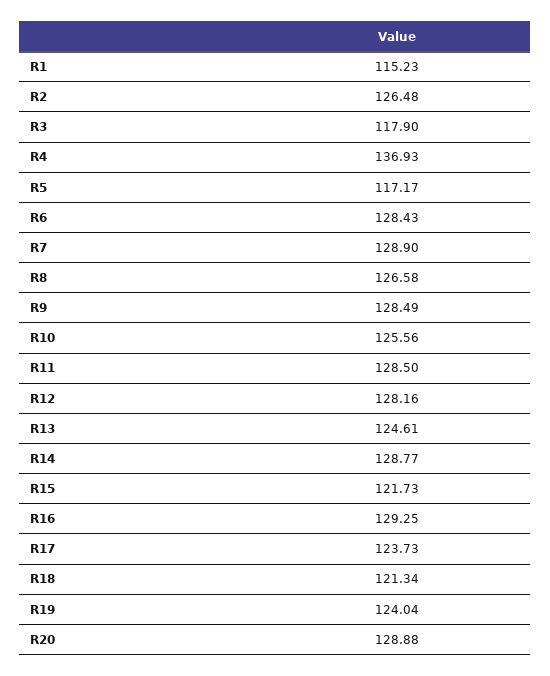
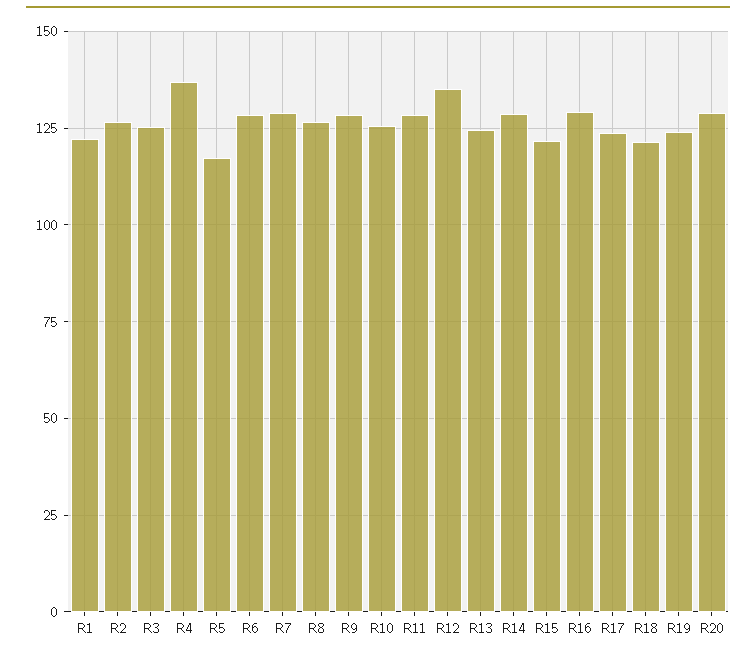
R1: 115.23 -> 122.5
R3: 117.9 -> 125
R12: 128.16 -> 135

